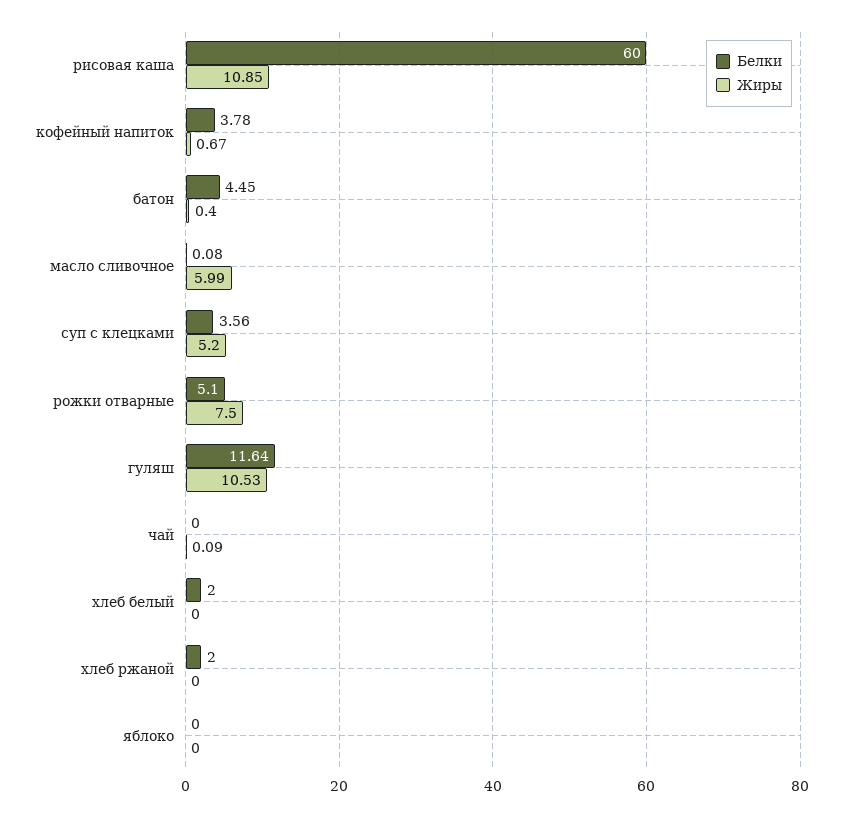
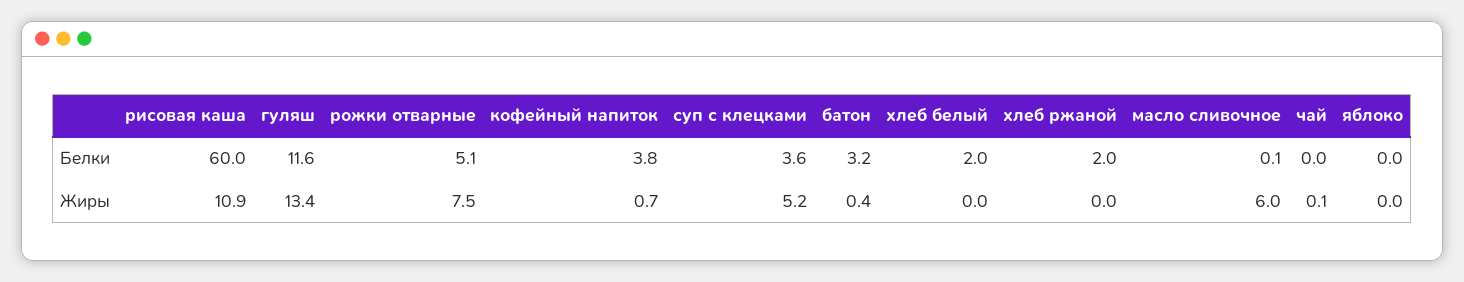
Белки, батон: 4.45 -> 3.2
Жиры, гуляш: 10.53 -> 13.4

